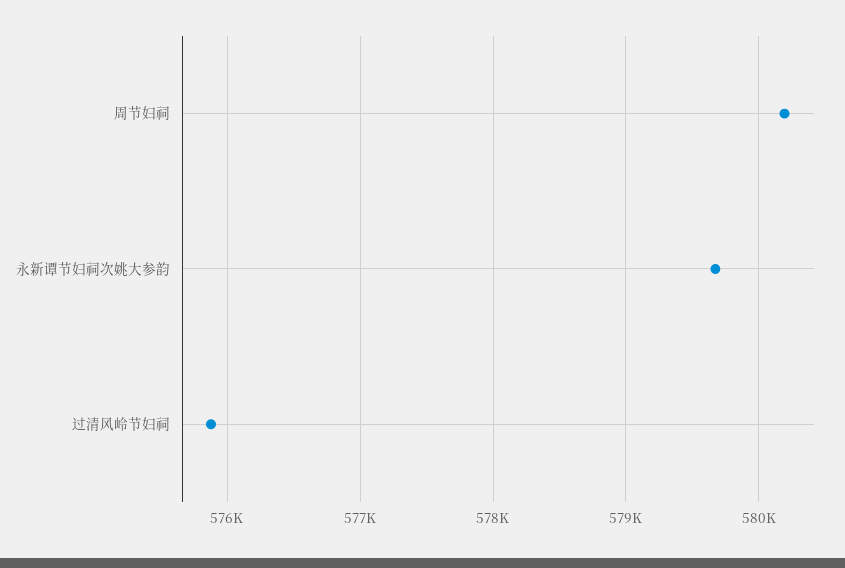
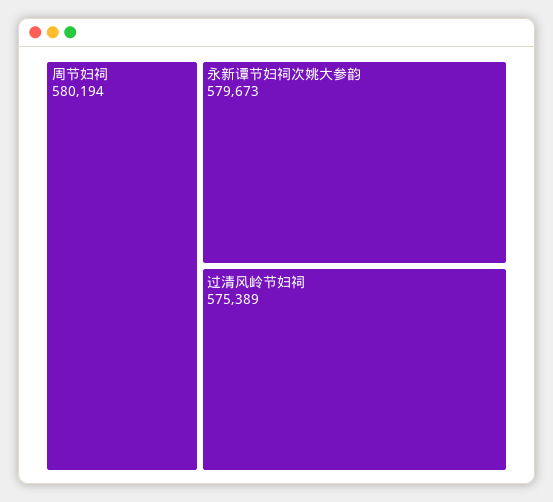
过清风岭节妇祠: 575900 -> 575389

